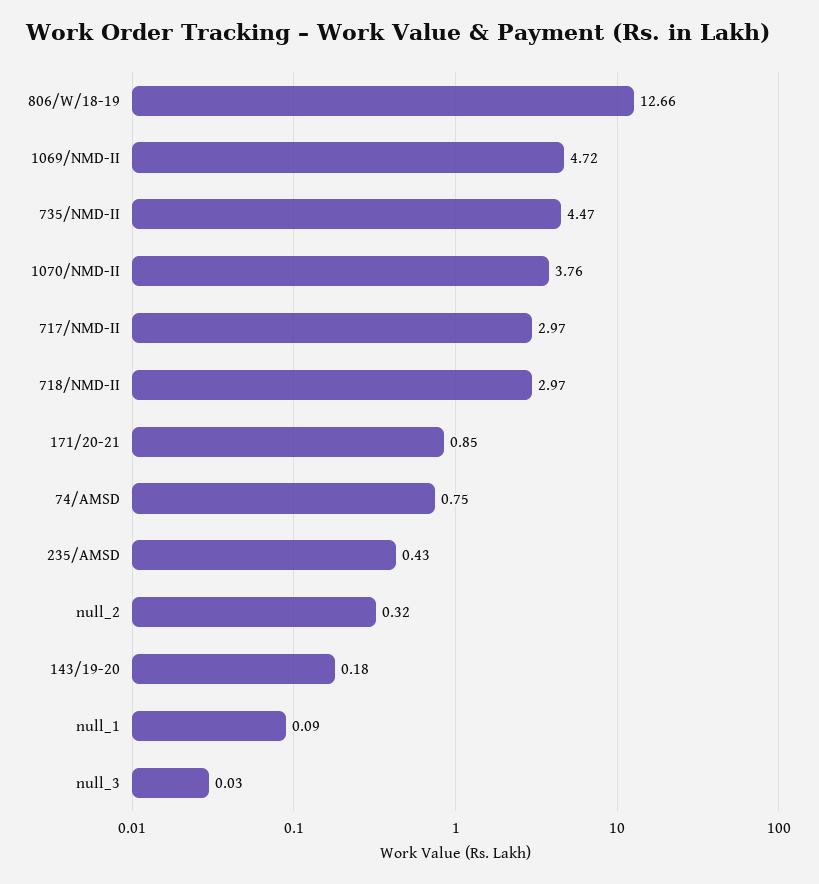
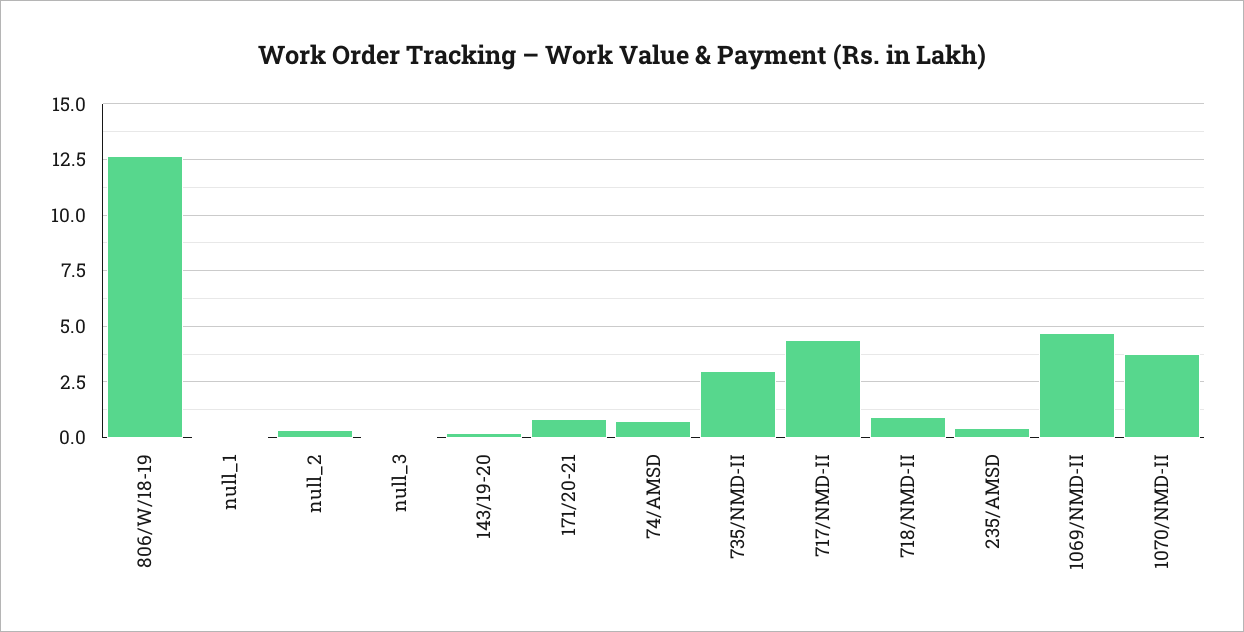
735/NMD-II: 4.47 -> 3
717/NMD-II: 2.97 -> 4.5
718/NMD-II: 2.97 -> 1

